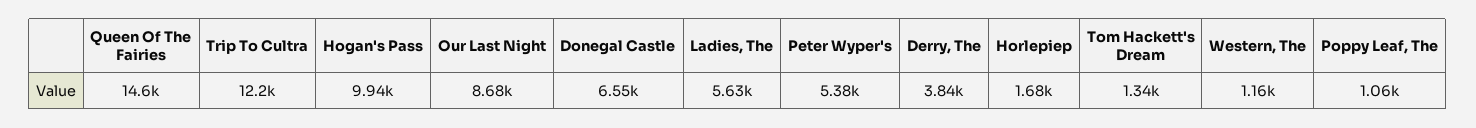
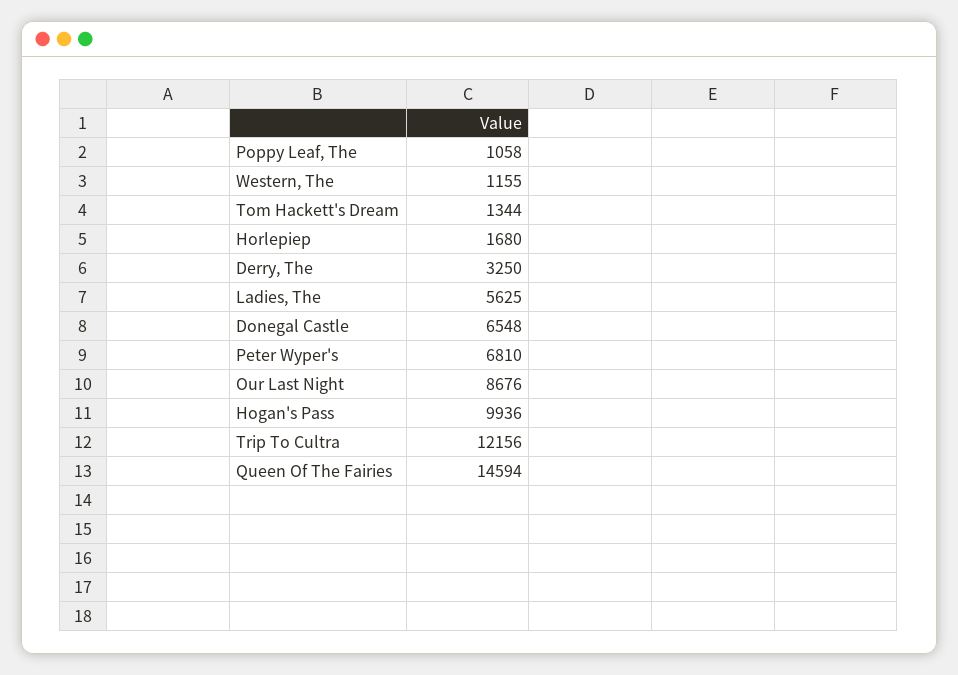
Peter Wyper's: 5380 -> 6810
Derry, The: 3840 -> 3250

